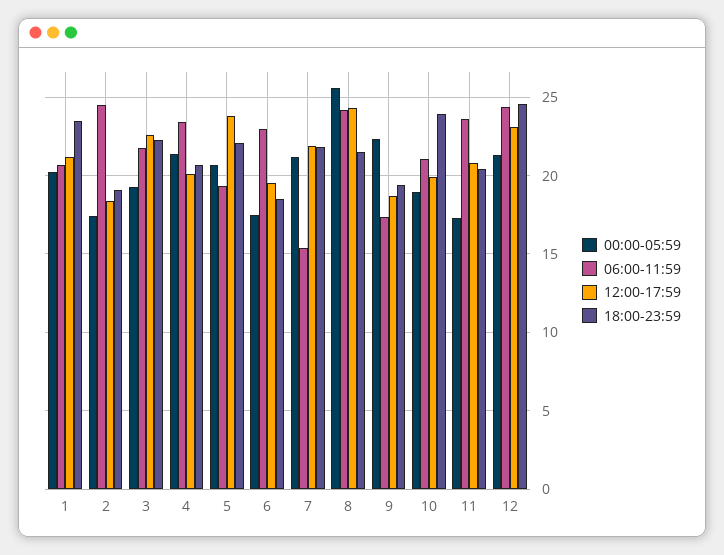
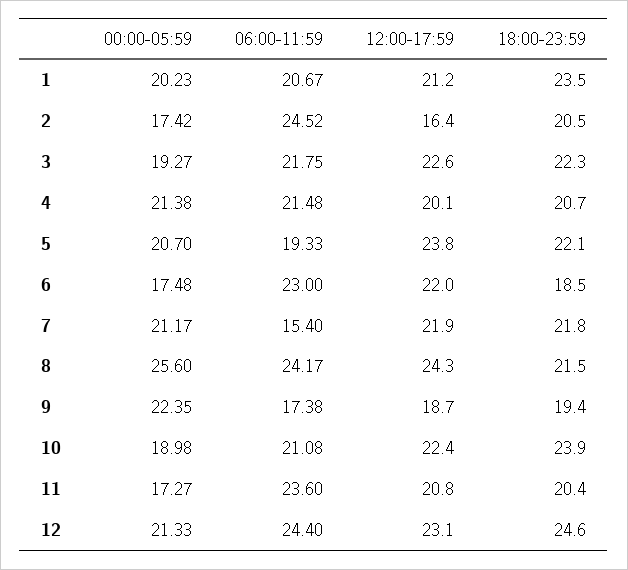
12:00-17:59, 2: 18.5 -> 16.4
18:00-23:59, 2: 19 -> 20.5
06:00-11:59, 4: 23.5 -> 21.48
12:00-17:59, 6: 19.5 -> 22
12:00-17:59, 10: 20 -> 22.4

